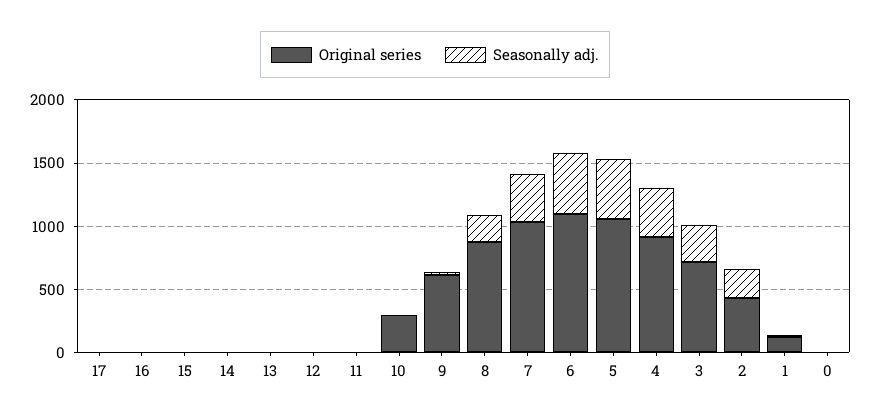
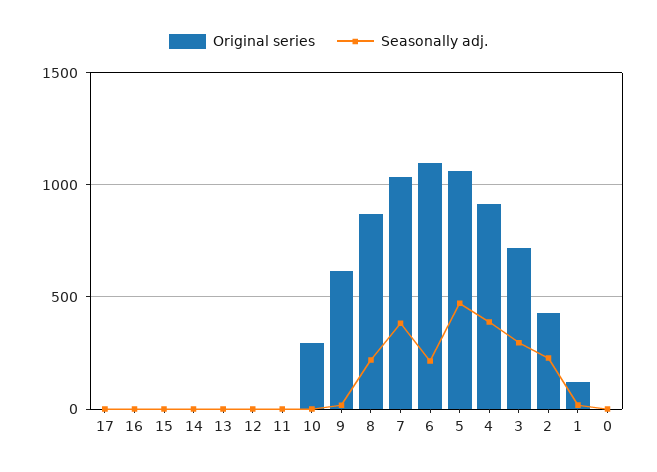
Seasonally adj., 6: 500 -> 200

